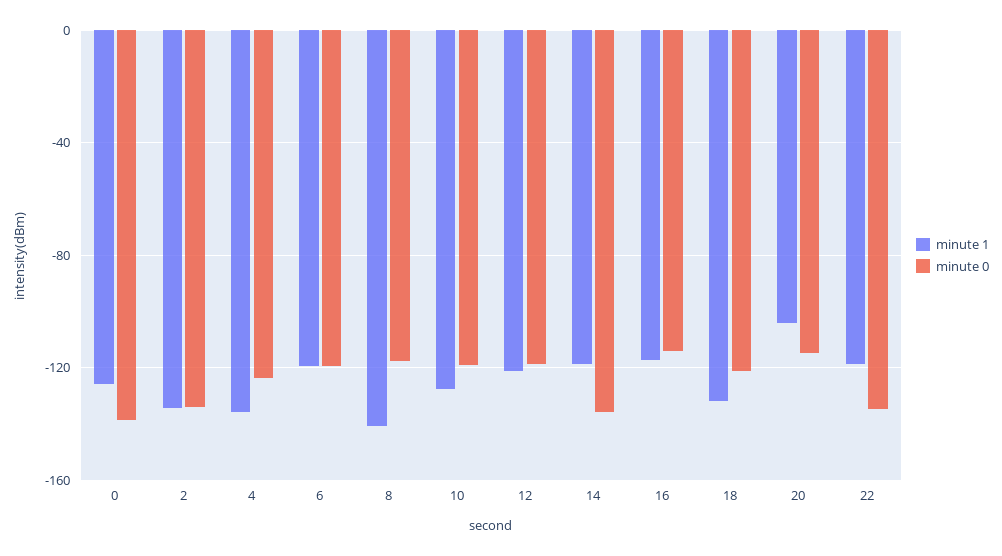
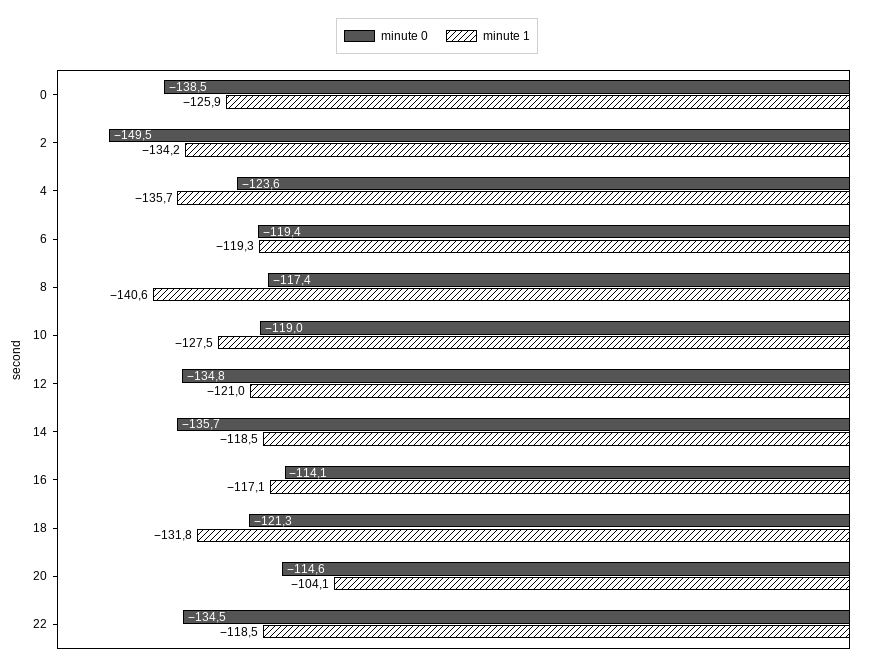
minute 0, 2: -135 -> -149.5
minute 0, 12: -120 -> -134.8

